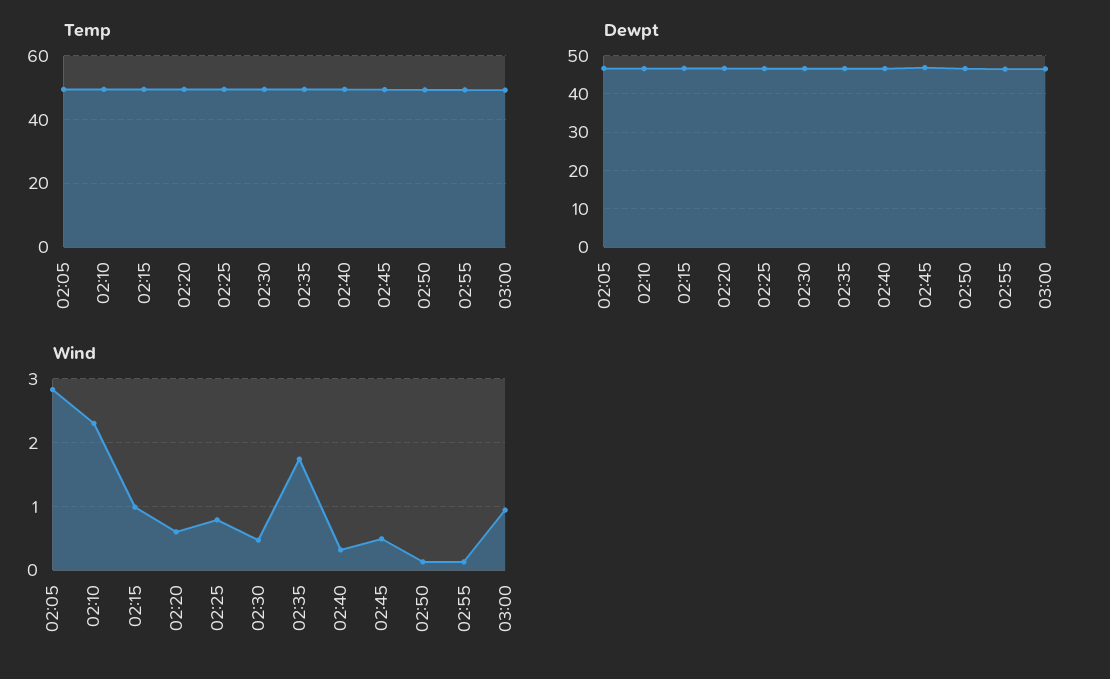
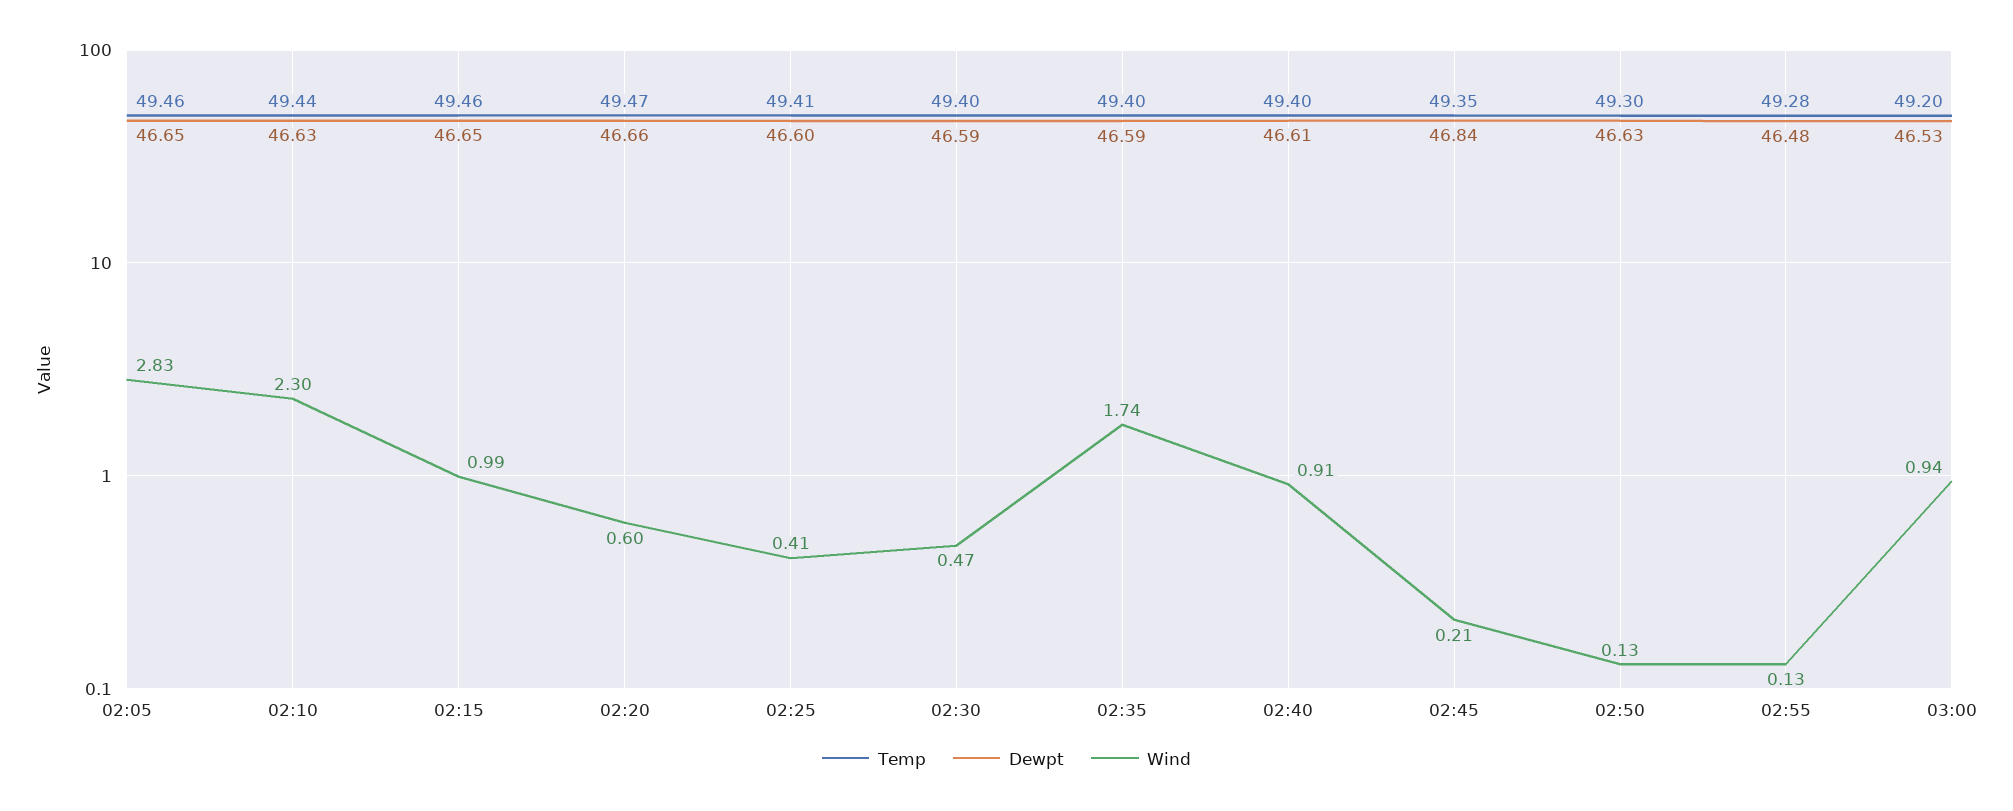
Wind, 02:25: 0.8 -> 0.41
Wind, 02:40: 0.3 -> 0.91
Wind, 02:45: 0.5 -> 0.21

